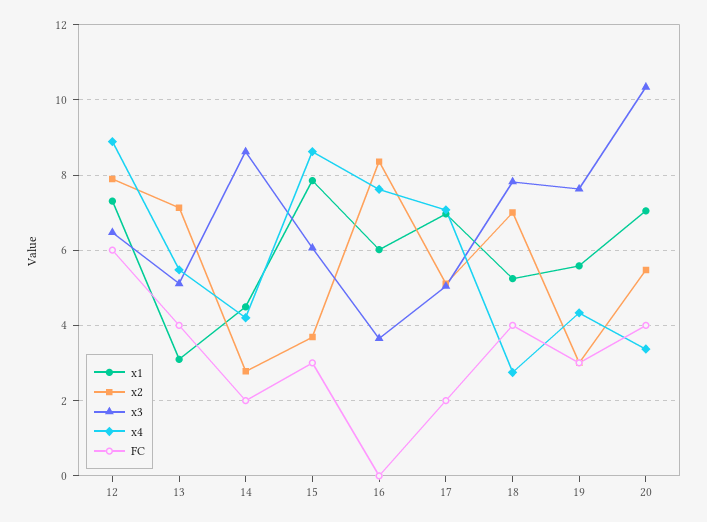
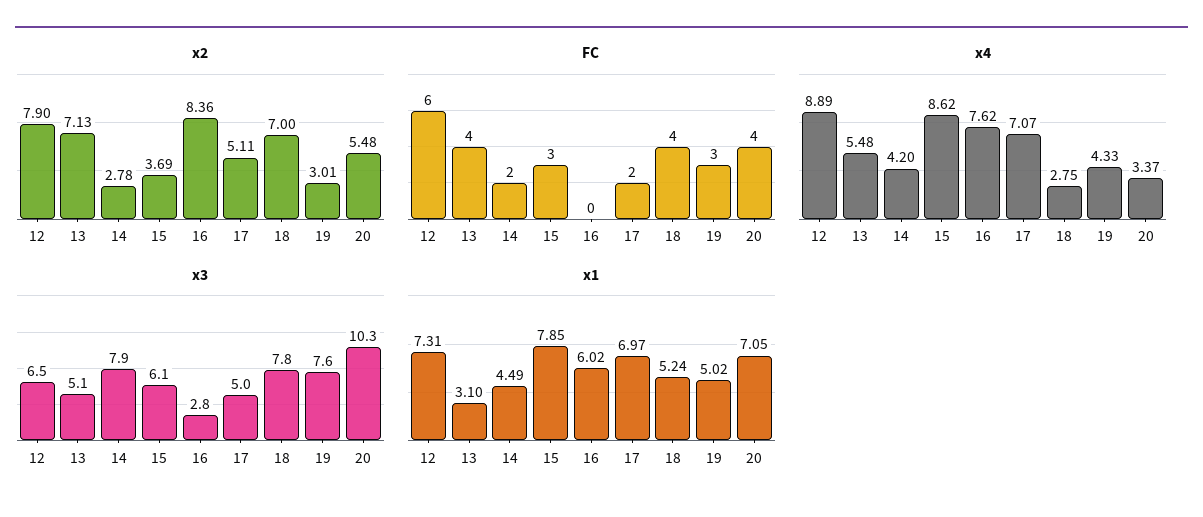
x3, 14: 8.6 -> 7.9
x3, 16: 3.6 -> 2.8
x1, 19: 5.6 -> 5.02

